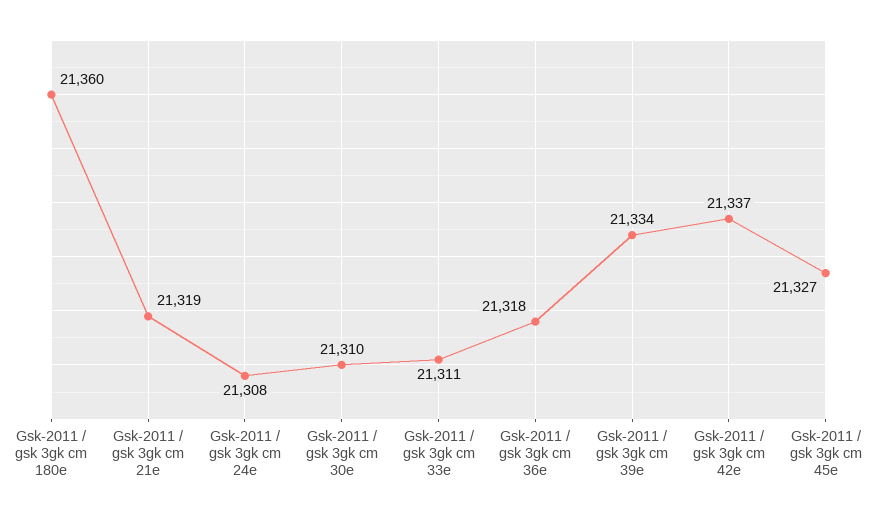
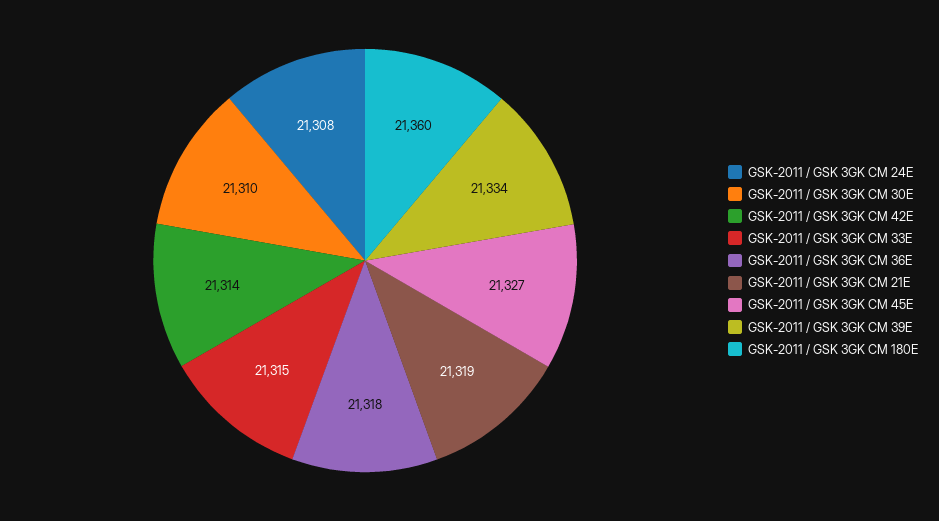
Gsk-2011 / gsk 3gk cm 33e: 21311 -> 21315
Gsk-2011 / gsk 3gk cm 42e: 21337 -> 21314

